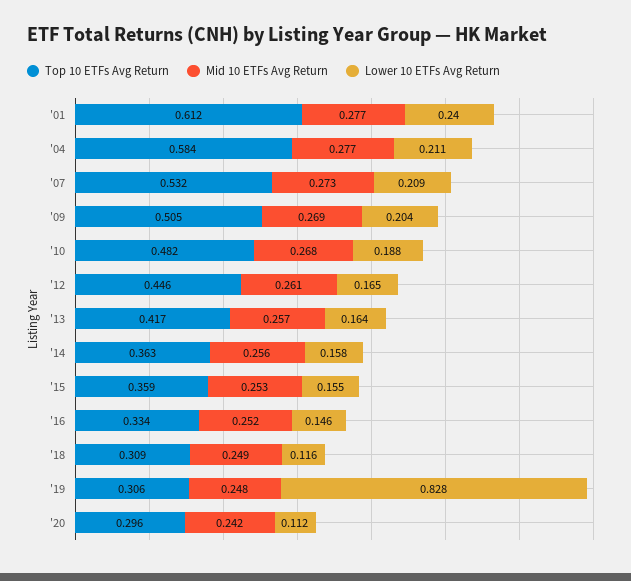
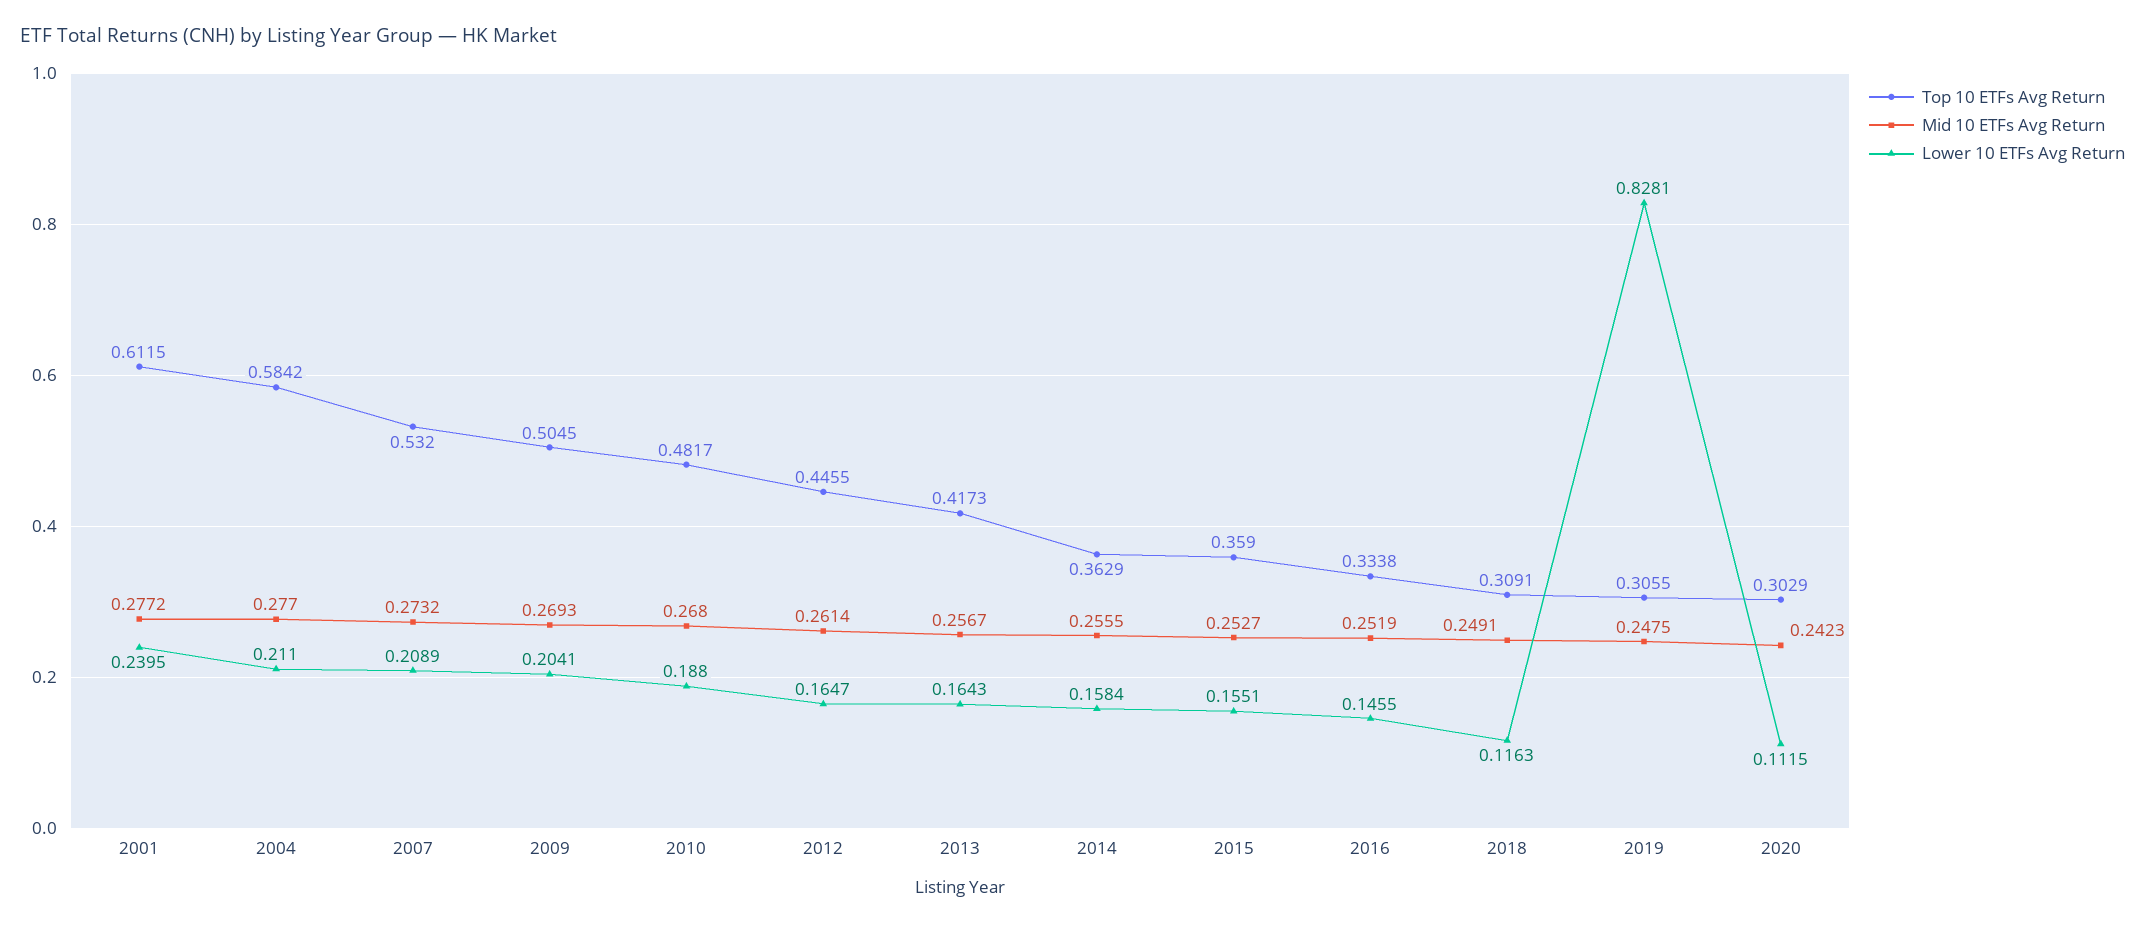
Top 10 ETFs Avg Return, '20: 0.296 -> 0.3029

